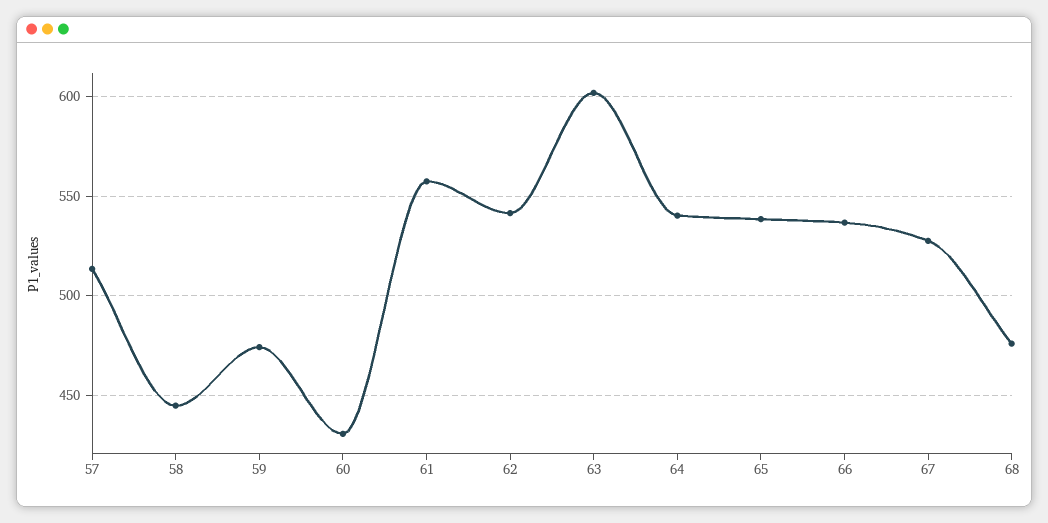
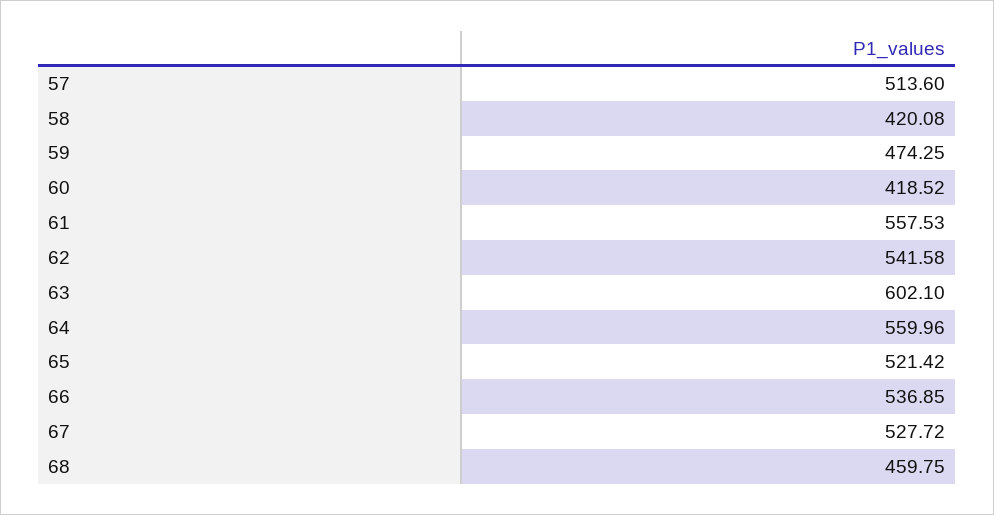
58: 445 -> 420.08
60: 430 -> 418.52
64: 540 -> 559.96
65: 540 -> 521.42
68: 475 -> 459.75

